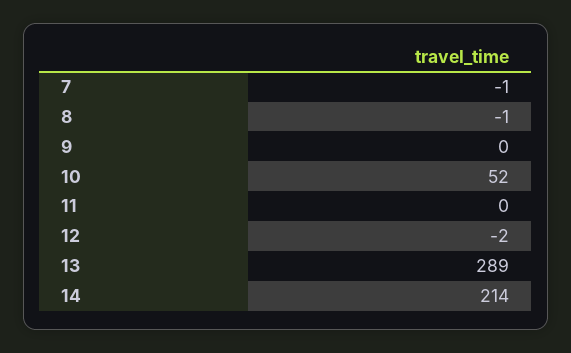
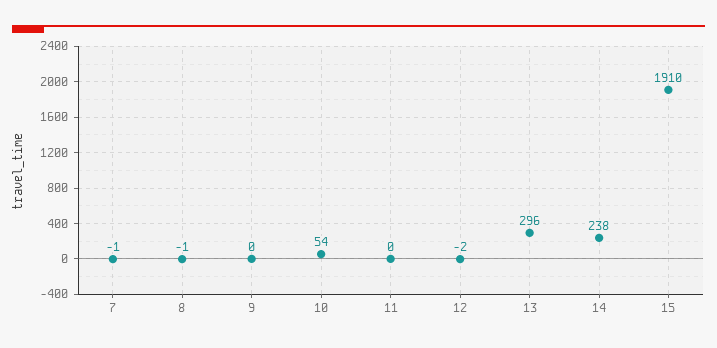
10: 52 -> 54
13: 289 -> 296
14: 214 -> 238
15: none -> 1910

